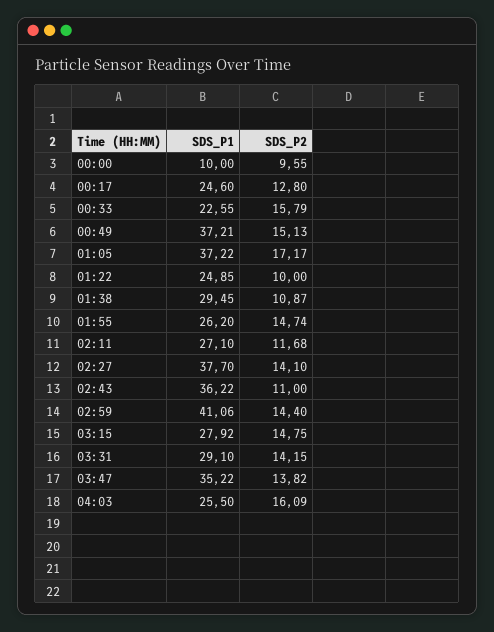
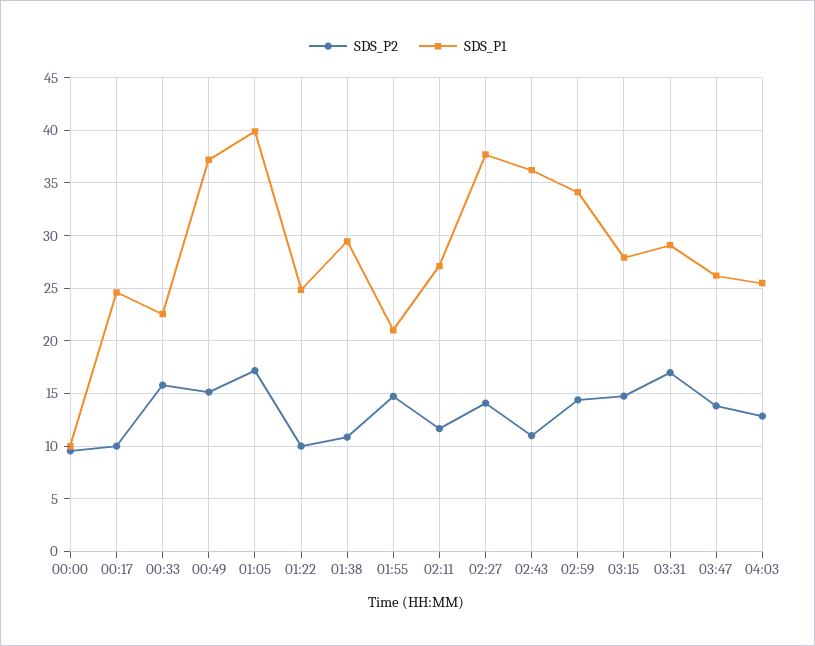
SDS_P2, 00:17: 12.8 -> 10
SDS_P1, 01:05: 37.22 -> 40
SDS_P1, 01:55: 26.2 -> 21
SDS_P1, 02:59: 41.06 -> 34
SDS_P2, 03:31: 14.15 -> 17
SDS_P1, 03:47: 35.22 -> 26
SDS_P2, 04:03: 16.09 -> 13

